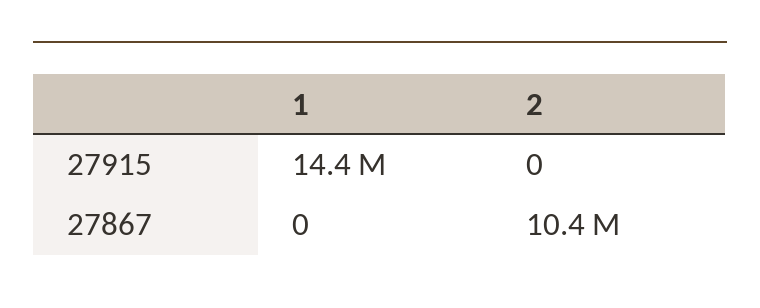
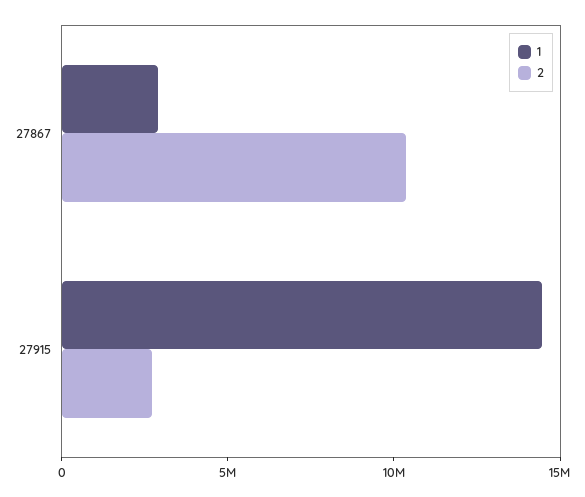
2, 27915: 0 -> 3000000
1, 27867: 0 -> 3000000

